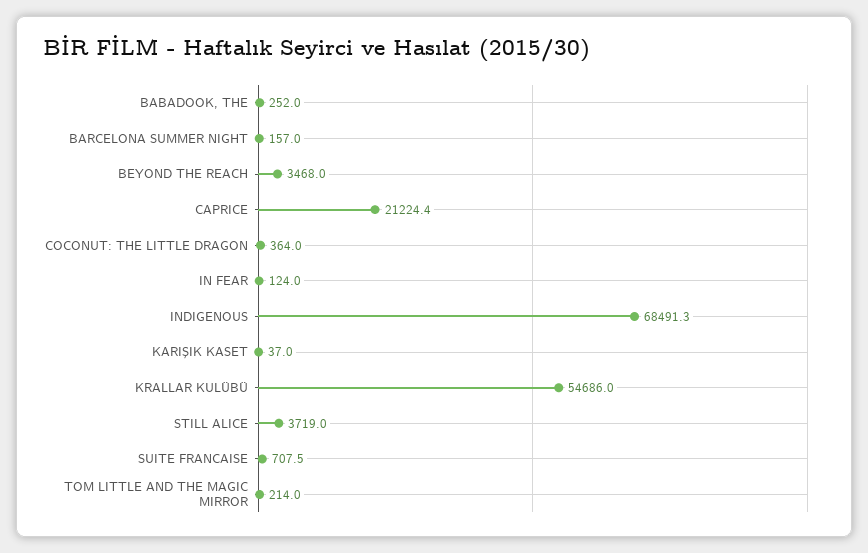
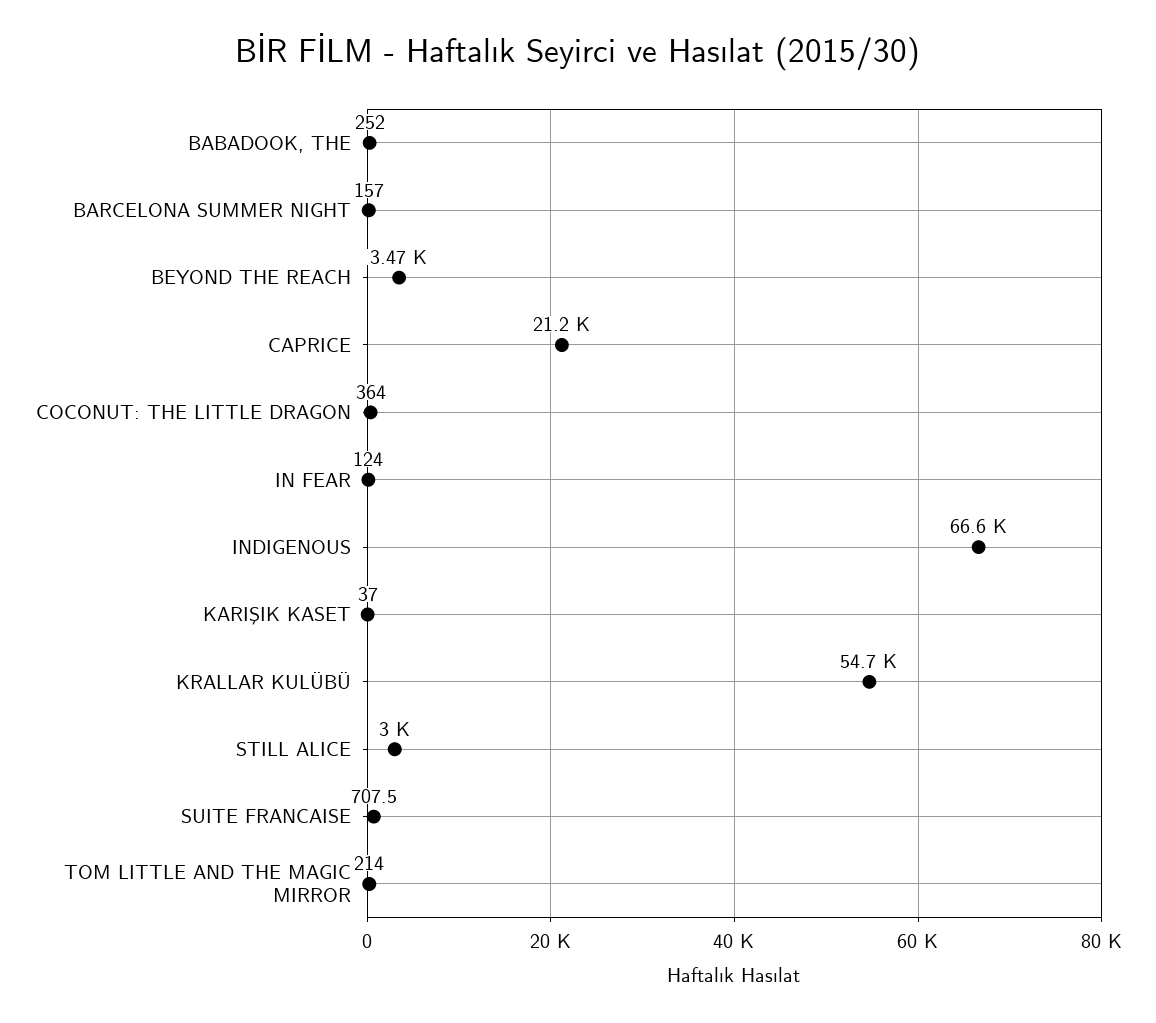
INDIGENOUS: 68491.3 -> 66600
STILL ALICE: 3719 -> 3000

